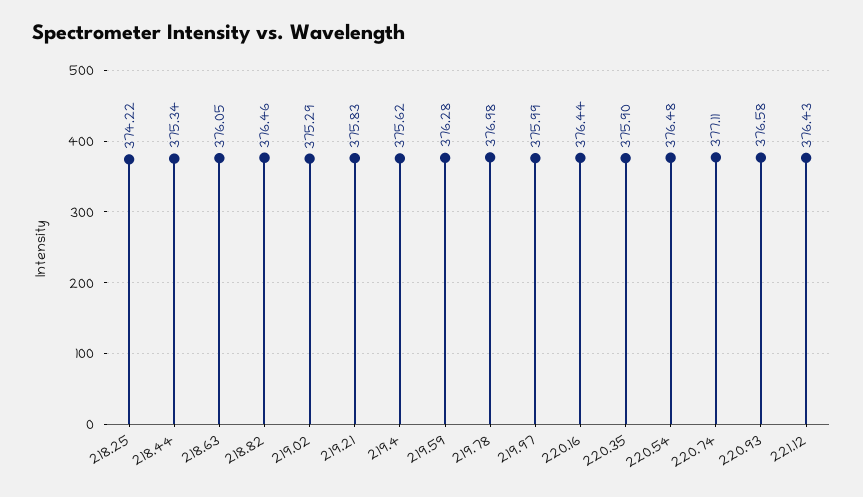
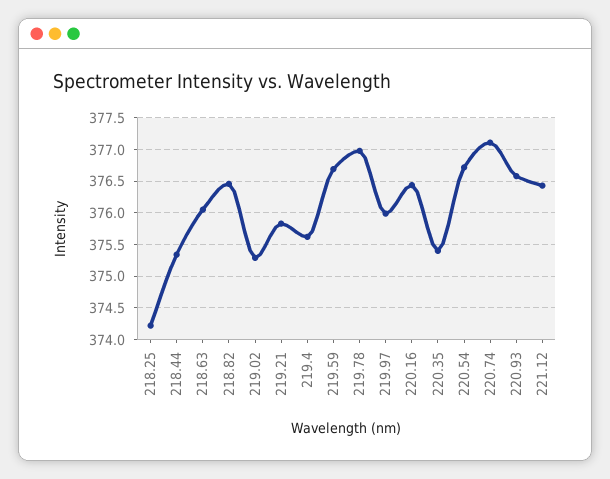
219.59: 376.28 -> 376.7
220.35: 375.9 -> 375.4
220.54: 376.48 -> 376.7

